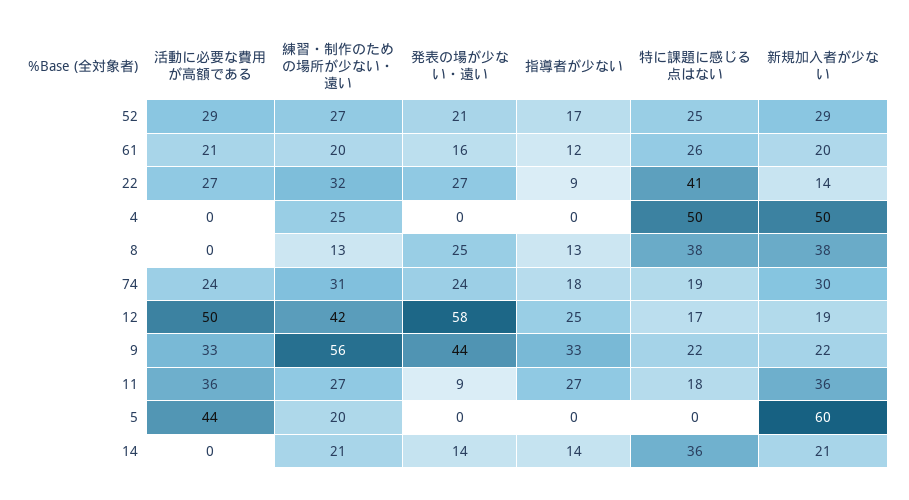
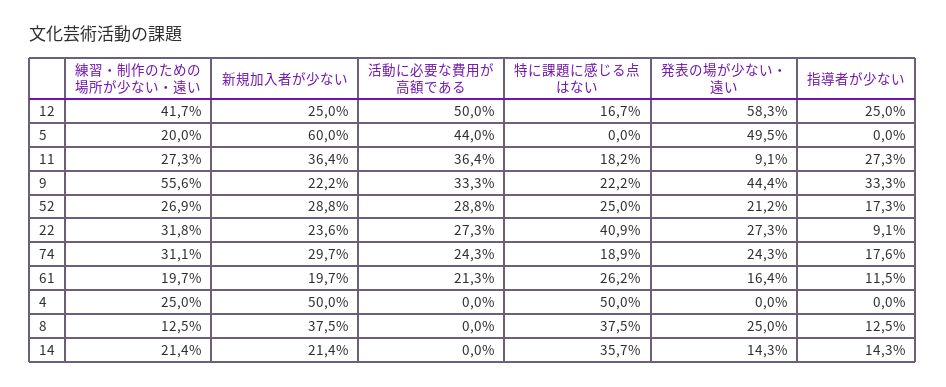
新規加入者が少ない, 22: 14 -> 23.6
新規加入者が少ない, 12: 19 -> 25
発表の場が少ない・遠い, 5: 0 -> 49.5

